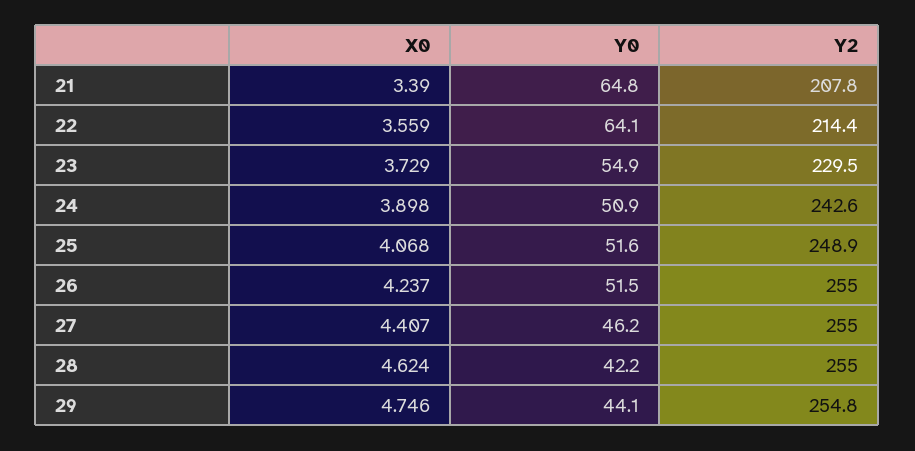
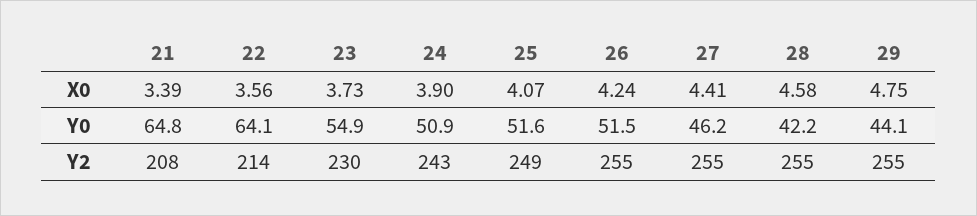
X0, 28: 4.624 -> 4.58

